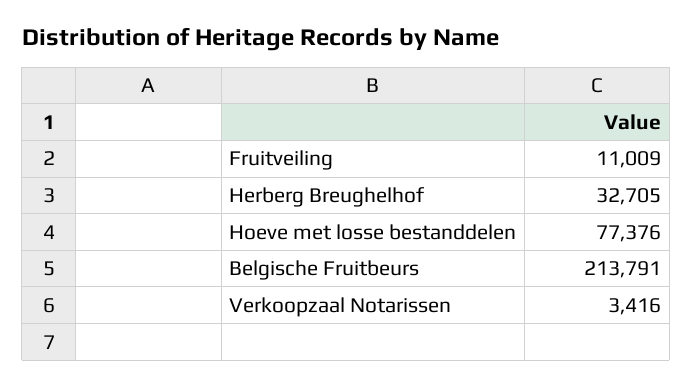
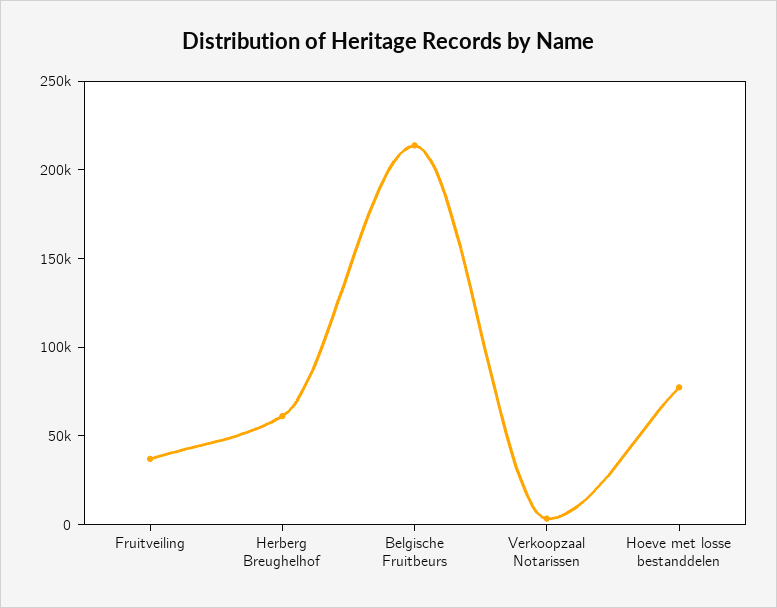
Fruitveiling: 11009 -> 40000
Herberg Breughelhof: 32705 -> 60000

